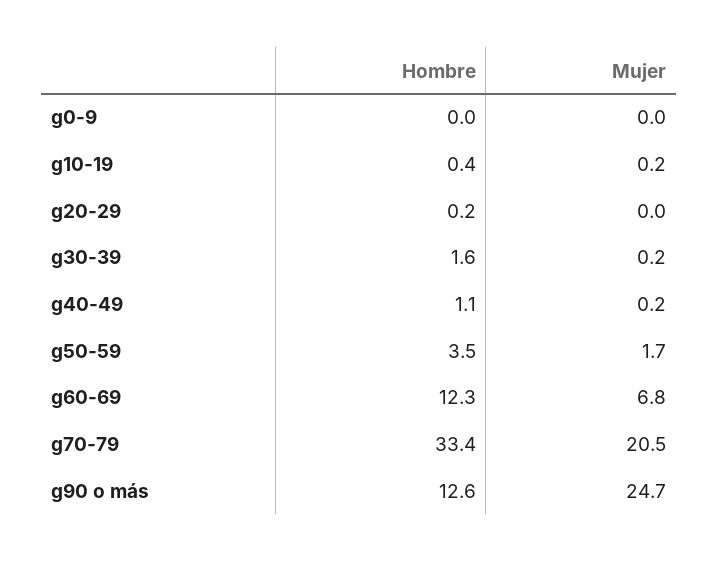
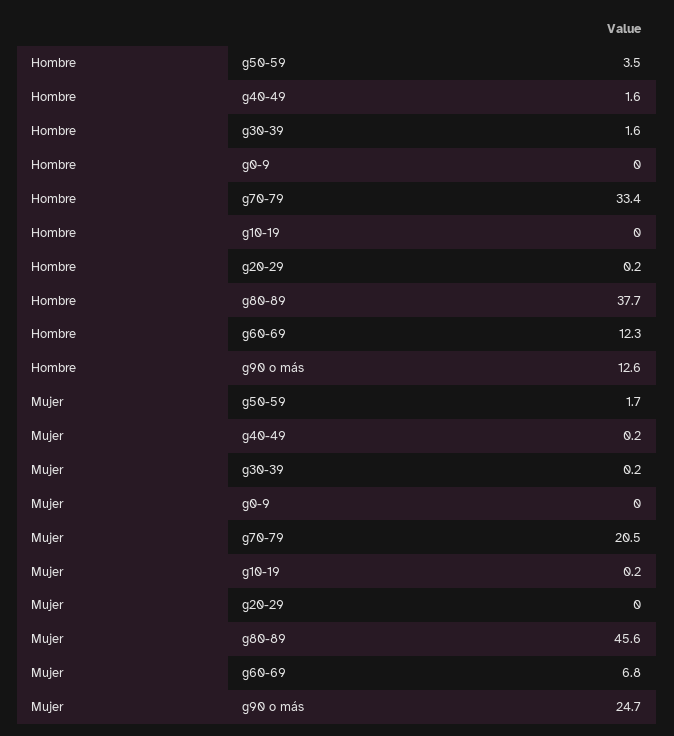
Hombre, g10-19: 0.4 -> 0
Hombre, g40-49: 1.1 -> 1.6
Hombre, g80-89: none -> 37.7
Mujer, g80-89: none -> 45.6

